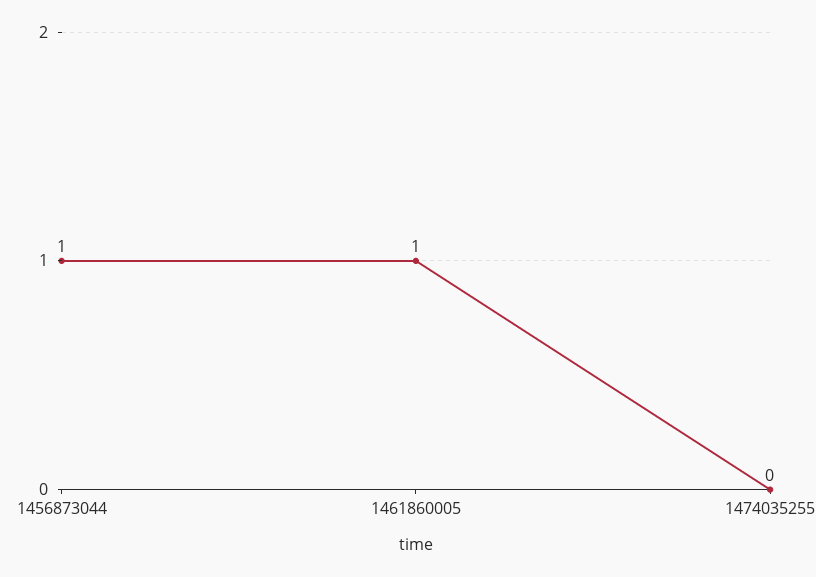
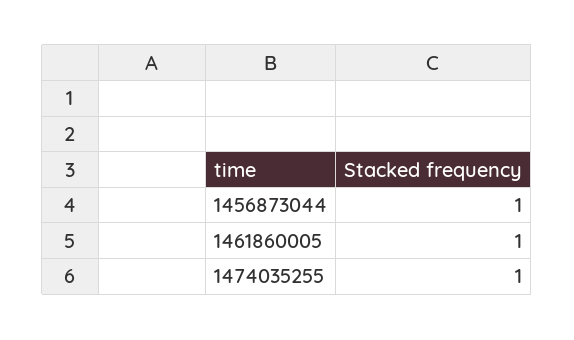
1474035255: 0 -> 1

